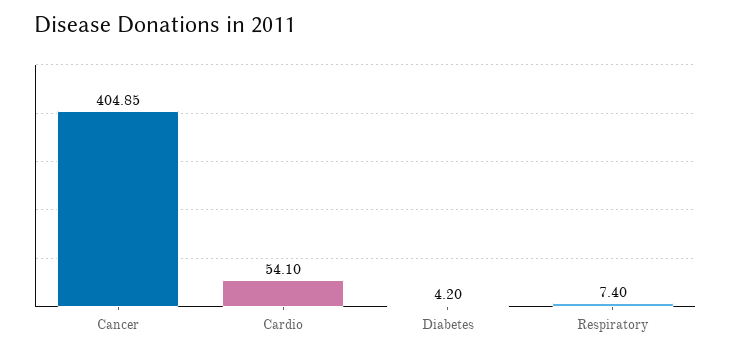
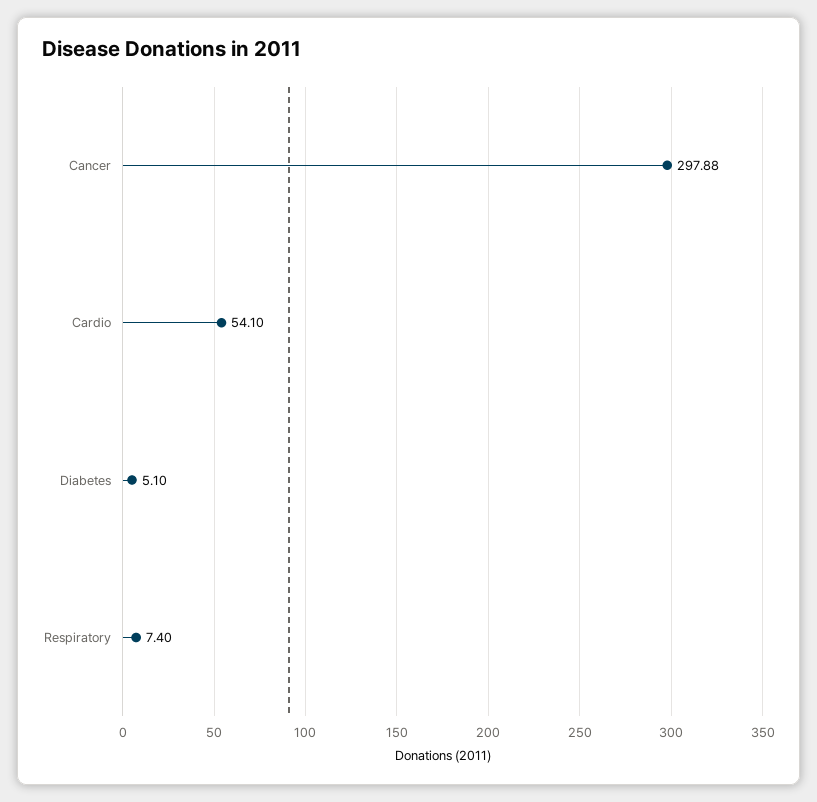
Cancer: 404.85 -> 297.88
Diabetes: 4.2 -> 5.1

